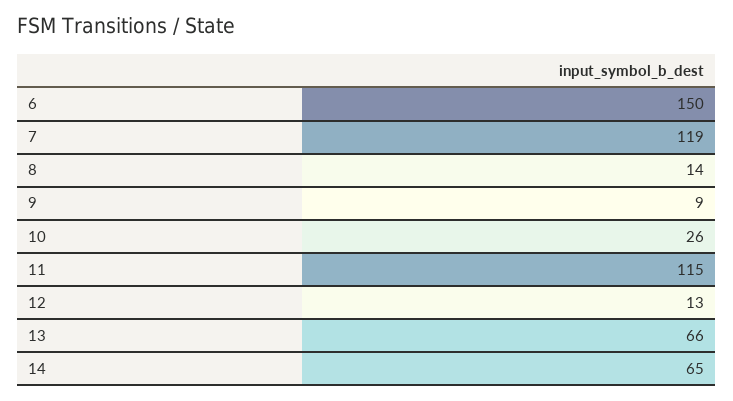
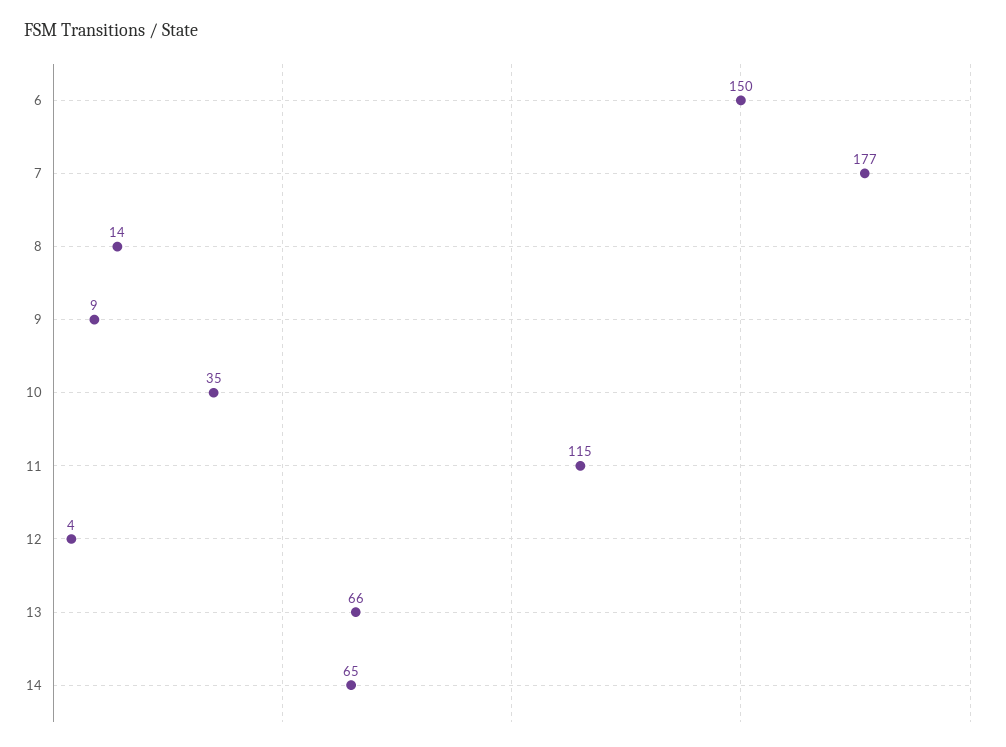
7: 119 -> 177
10: 26 -> 35
12: 13 -> 4

